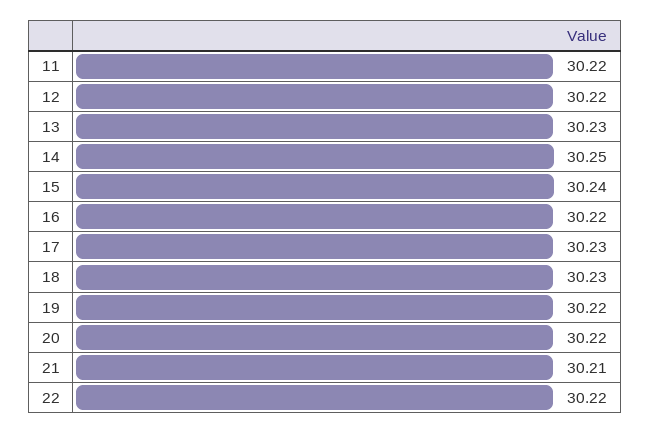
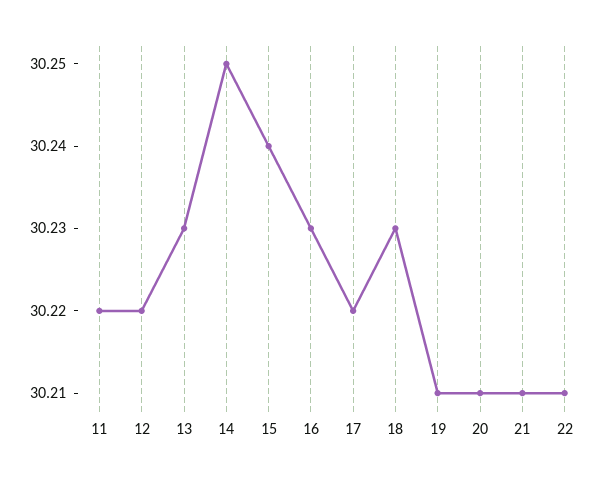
16: 30.22 -> 30.23
17: 30.23 -> 30.22
19: 30.22 -> 30.21
20: 30.22 -> 30.21
22: 30.22 -> 30.21

